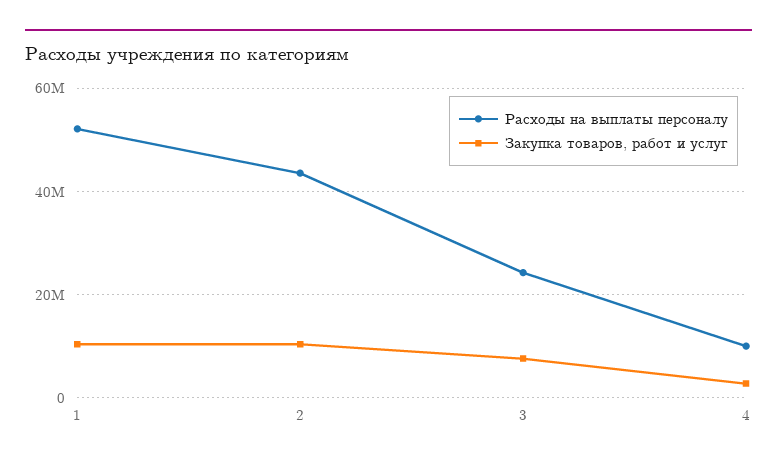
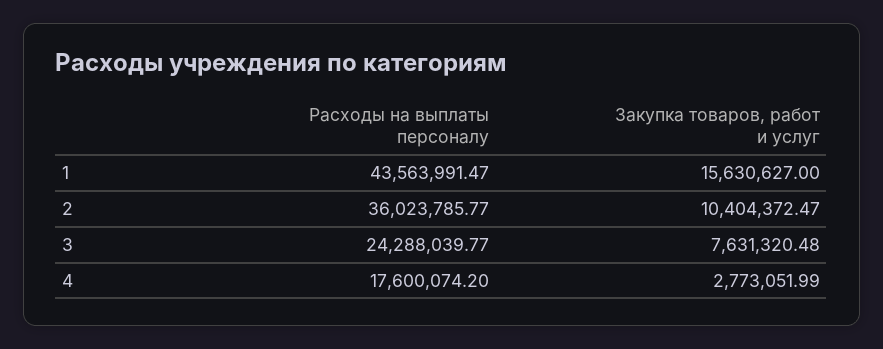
Расходы на выплаты персоналу, 1: 52000000 -> 43563991.47
Закупка товаров, работ и услуг, 1: 10000000 -> 15630627
Расходы на выплаты персоналу, 2: 44000000 -> 36023785.77
Расходы на выплаты персоналу, 4: 10000000 -> 17600074.2

